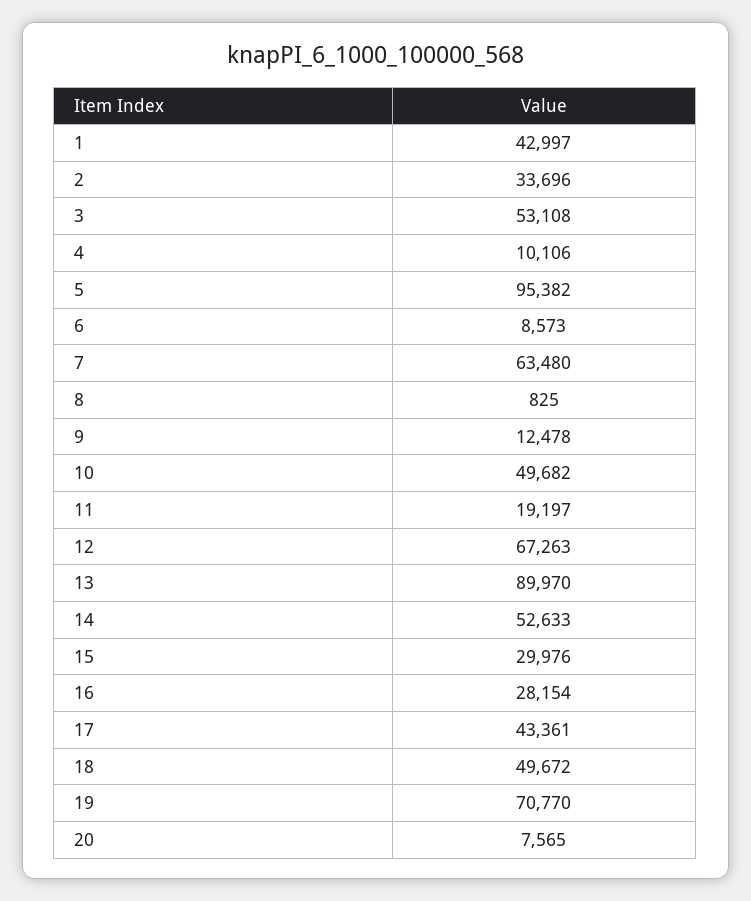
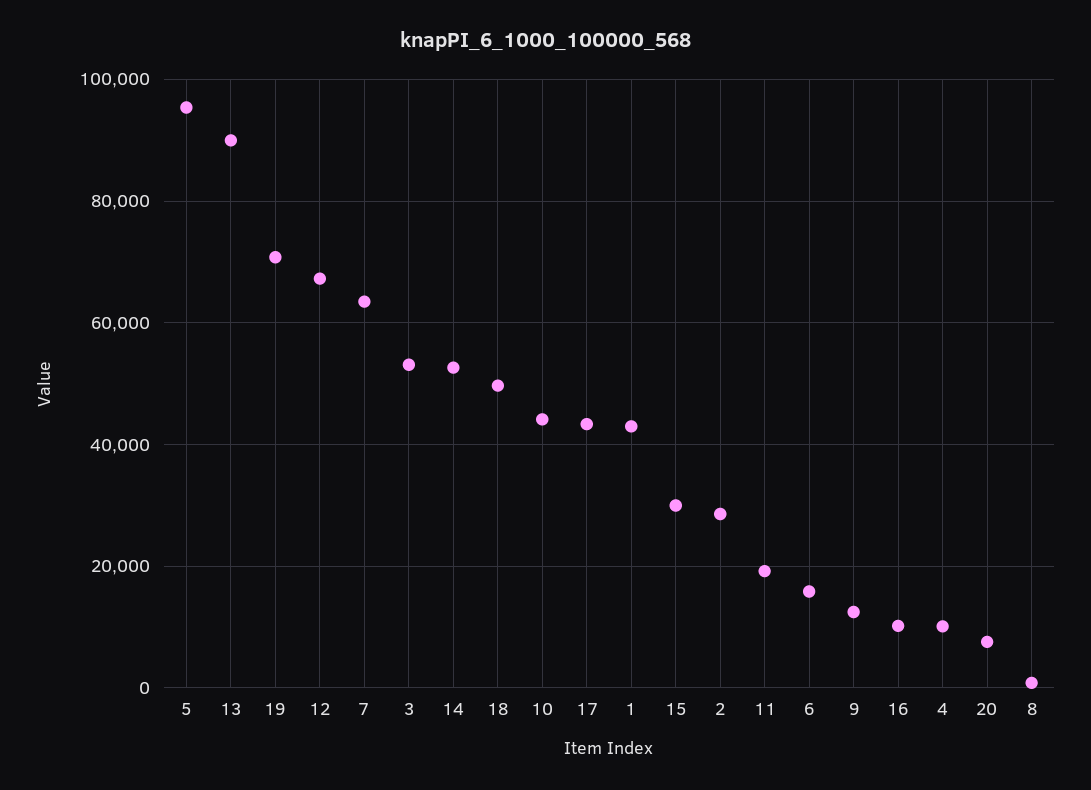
2: 33696 -> 28000
6: 8573 -> 16000
10: 49682 -> 44000
16: 28154 -> 10000

